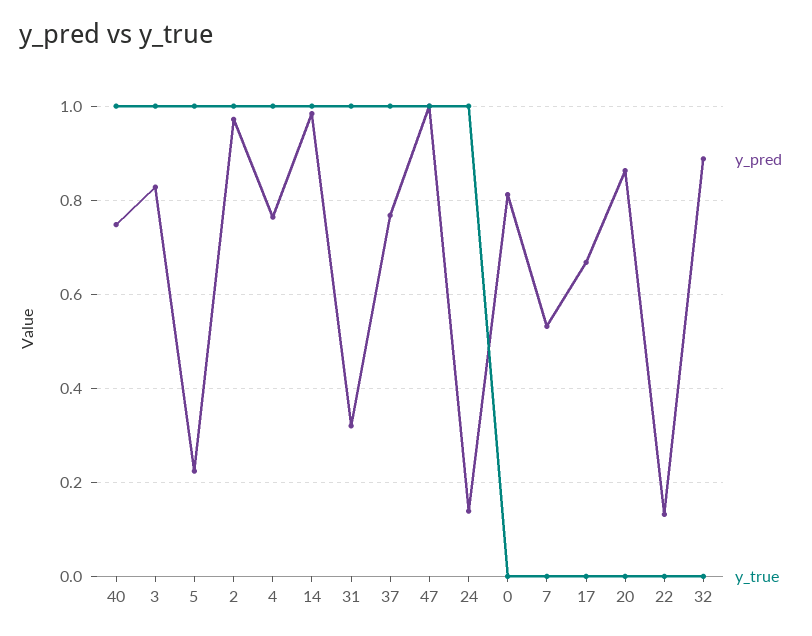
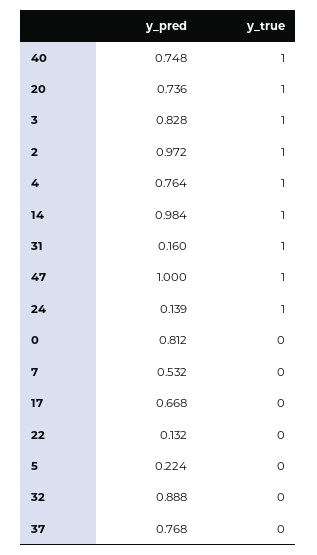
y_true, 5: 1 -> 0
y_pred, 31: 0.32 -> 0.16
y_true, 37: 1 -> 0
y_pred, 20: 0.86 -> 0.736
y_true, 20: 0 -> 1

